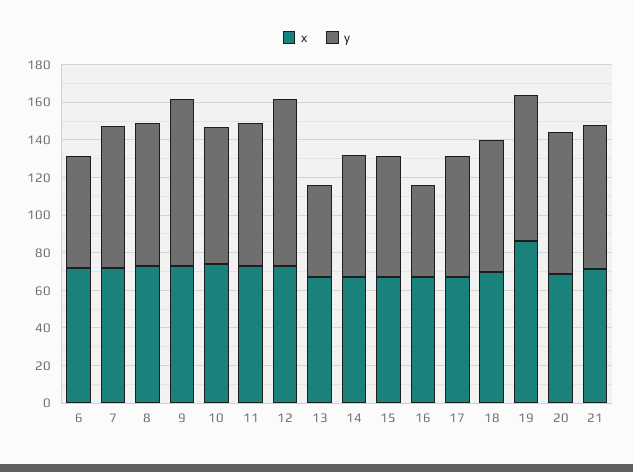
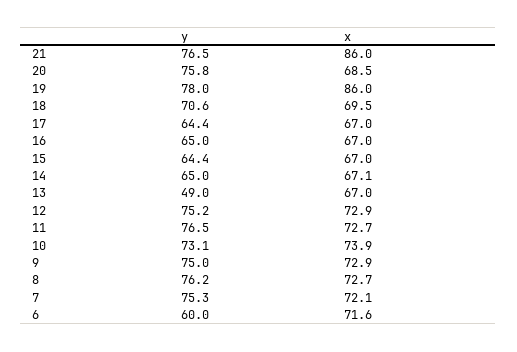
y, 9: 90 -> 75
y, 12: 90 -> 75.2
y, 16: 50 -> 65
x, 21: 70 -> 86

